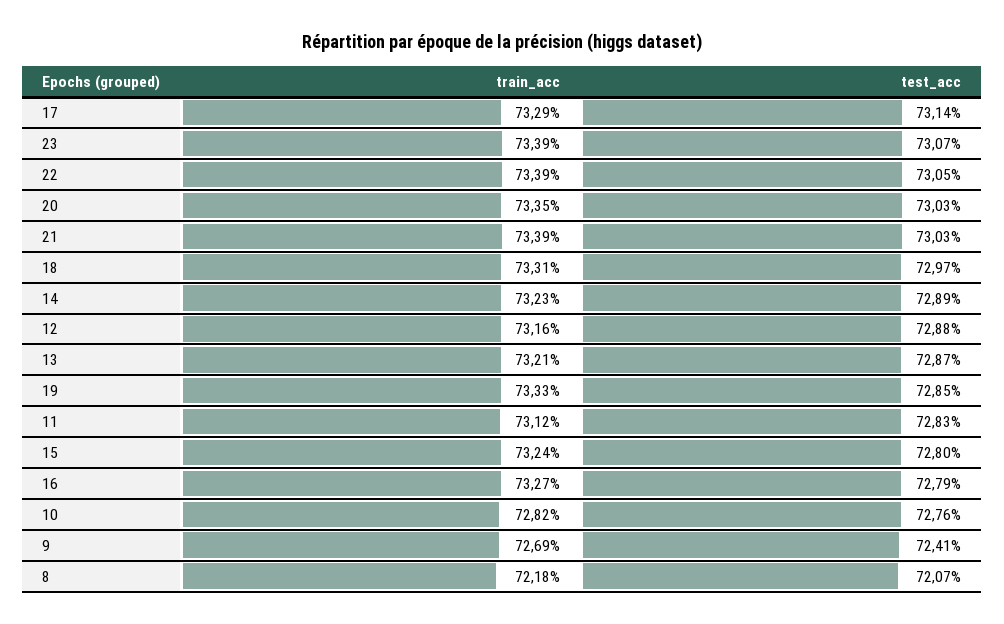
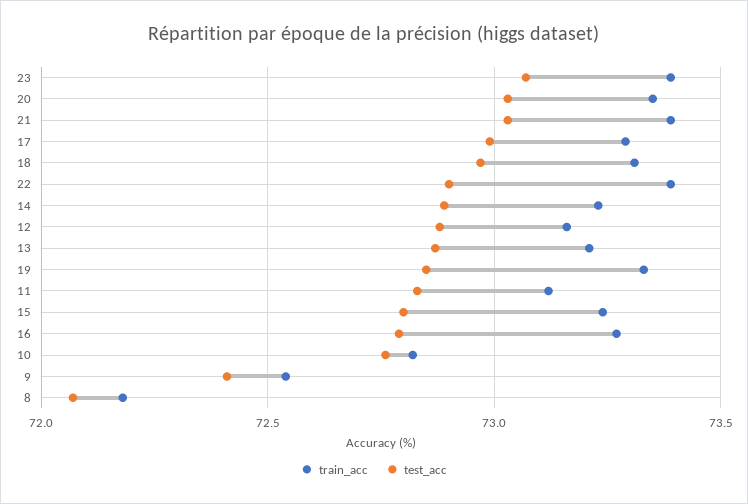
test_acc, 17: 73.14 -> 73
test_acc, 22: 73.05 -> 72.9
train_acc, 9: 72.69 -> 72.55

